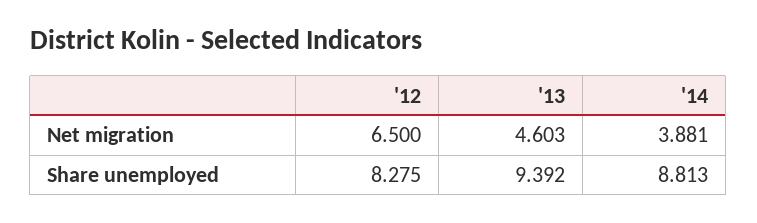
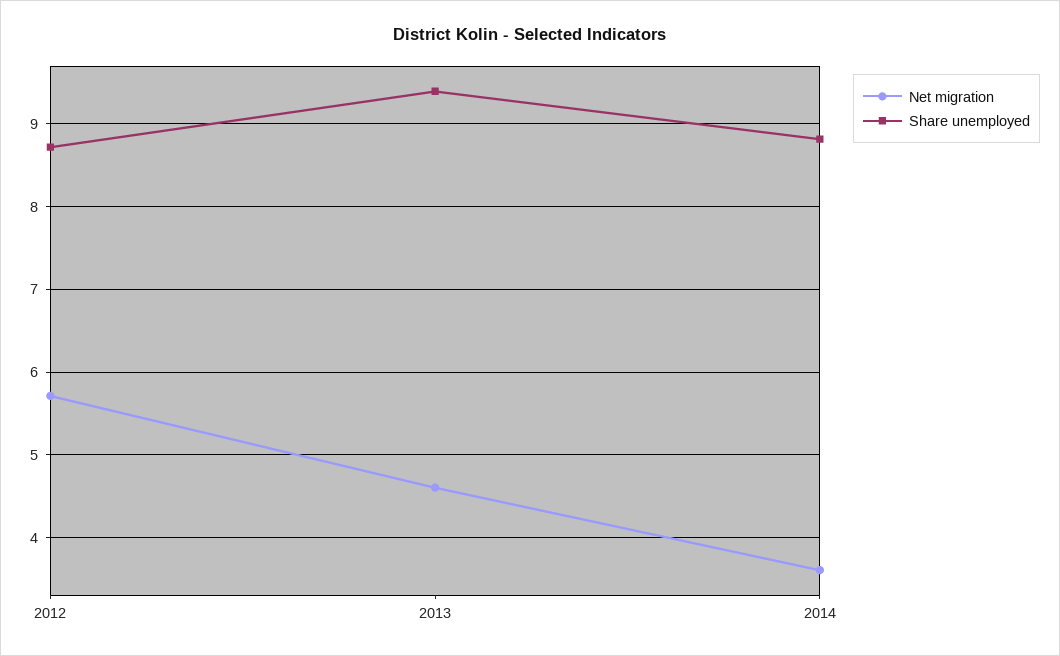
Net migration, '12: 6.5 -> 5.7
Net migration, '14: 3.881 -> 3.6
Share unemployed, '12: 8.275 -> 8.7

